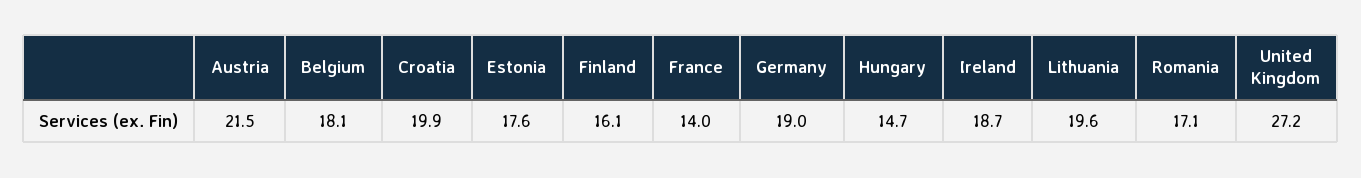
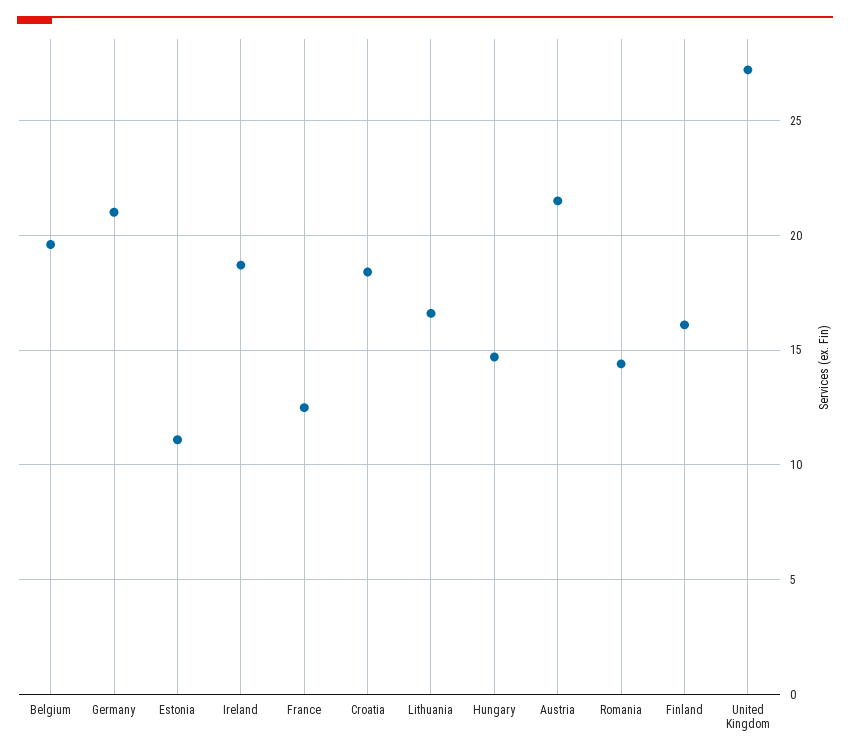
Belgium: 18.1 -> 19.5
Croatia: 19.9 -> 18.5
Estonia: 17.6 -> 11
France: 14 -> 12.5
Germany: 19 -> 21
Lithuania: 19.6 -> 16.5
Romania: 17.1 -> 14.5

